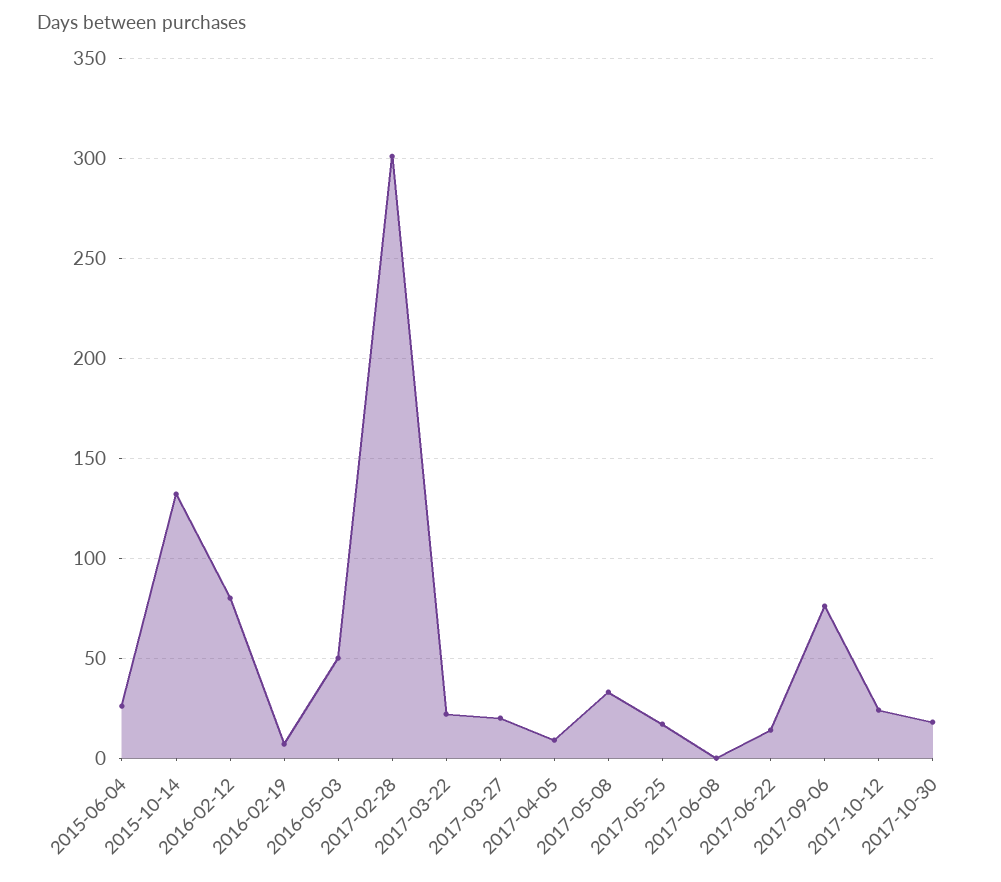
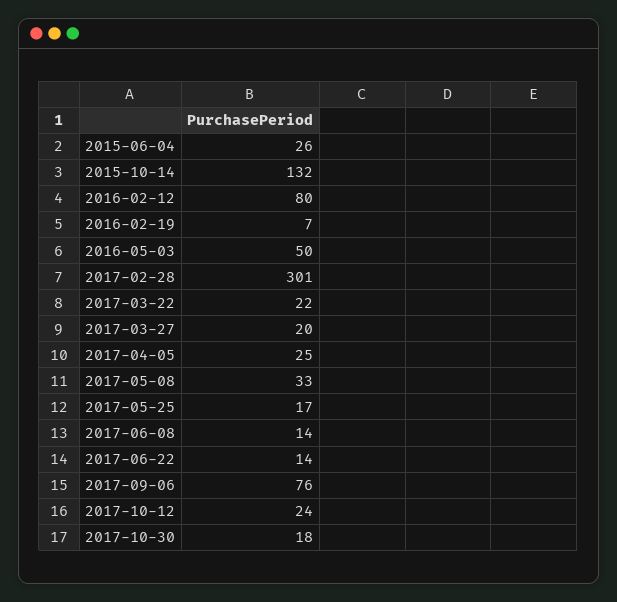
2017-04-05: 10 -> 25
2017-06-08: 0 -> 14

